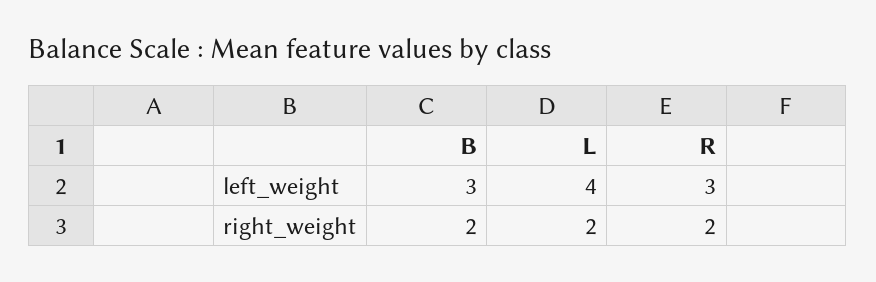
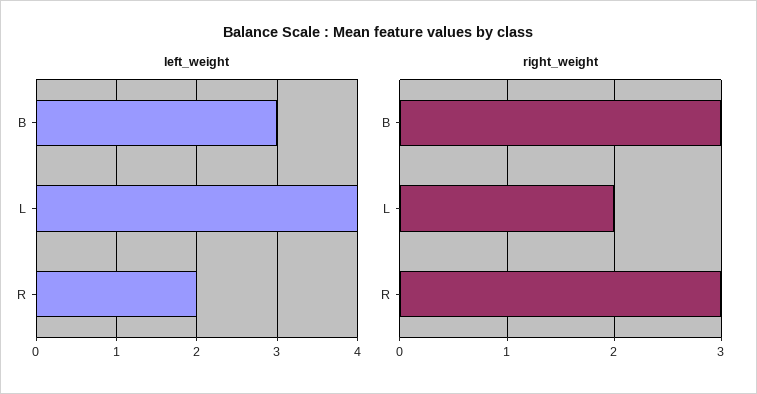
left_weight, R: 3 -> 2
right_weight, B: 2 -> 3
right_weight, R: 2 -> 3

